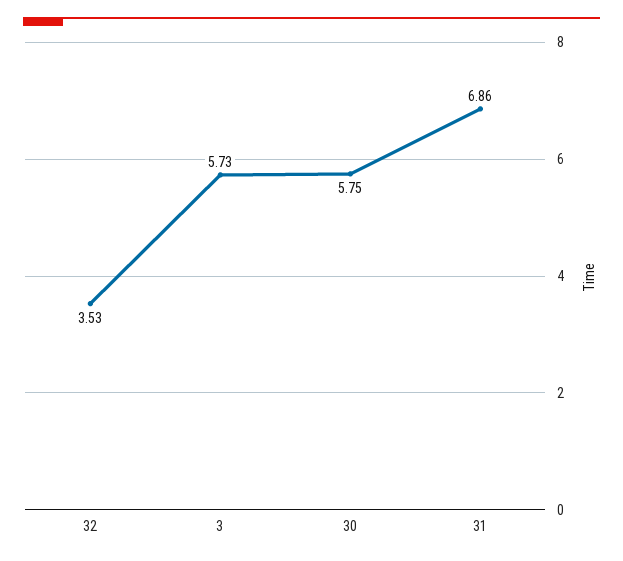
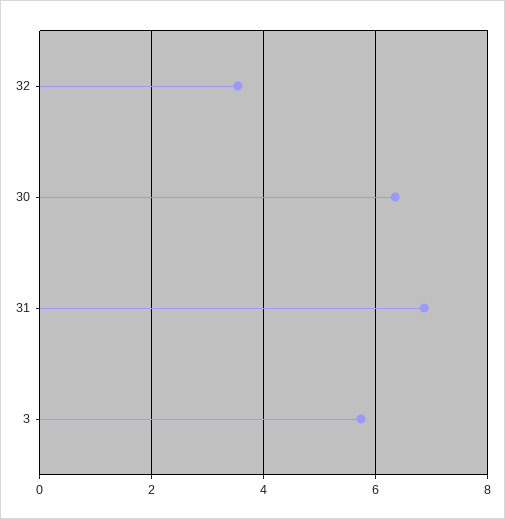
30: 5.75 -> 6.4

